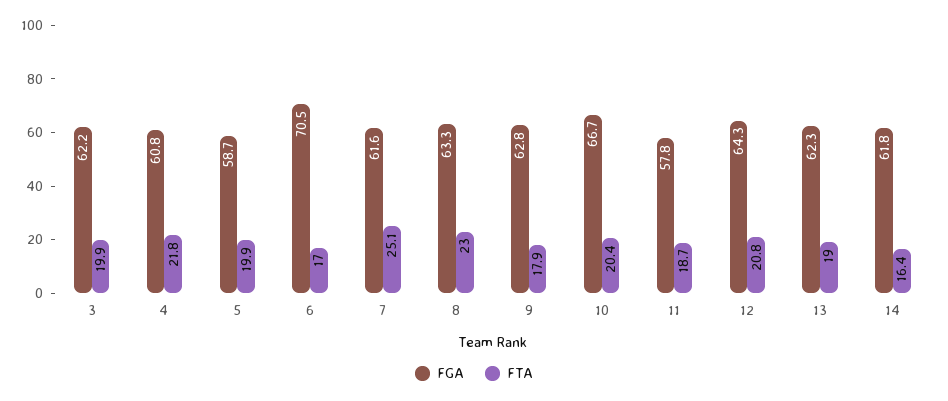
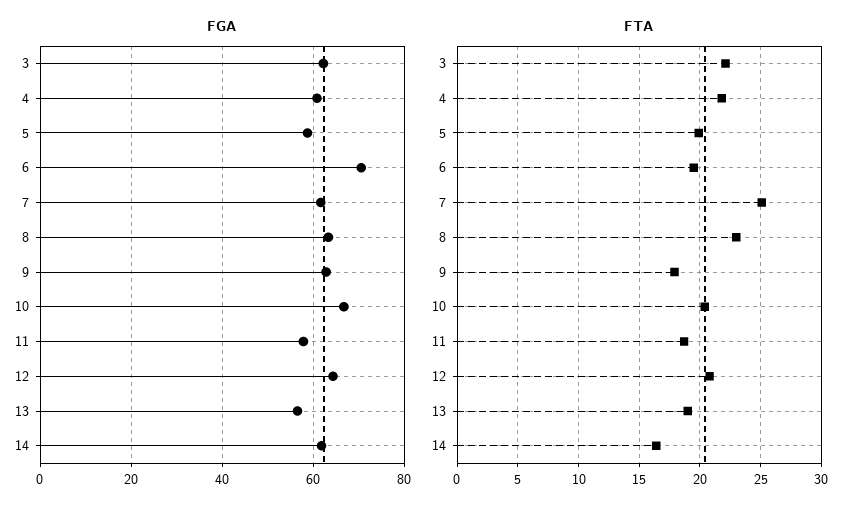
FTA, 3: 19.9 -> 22
FTA, 6: 17 -> 19.5
FGA, 13: 62.3 -> 56

